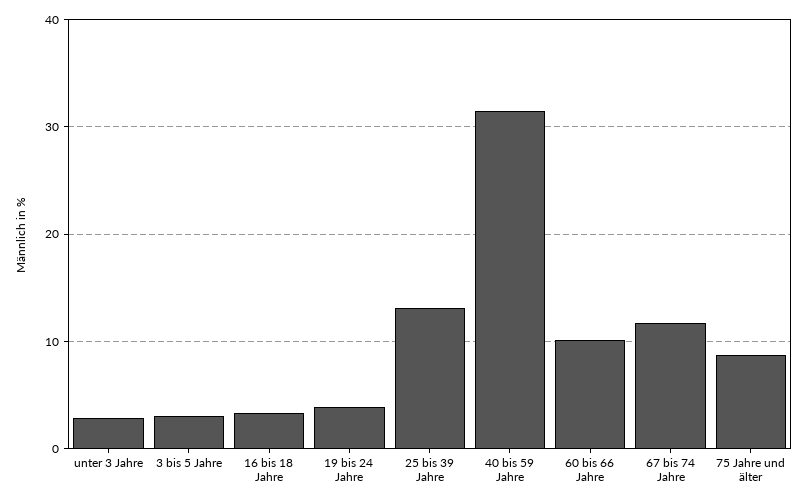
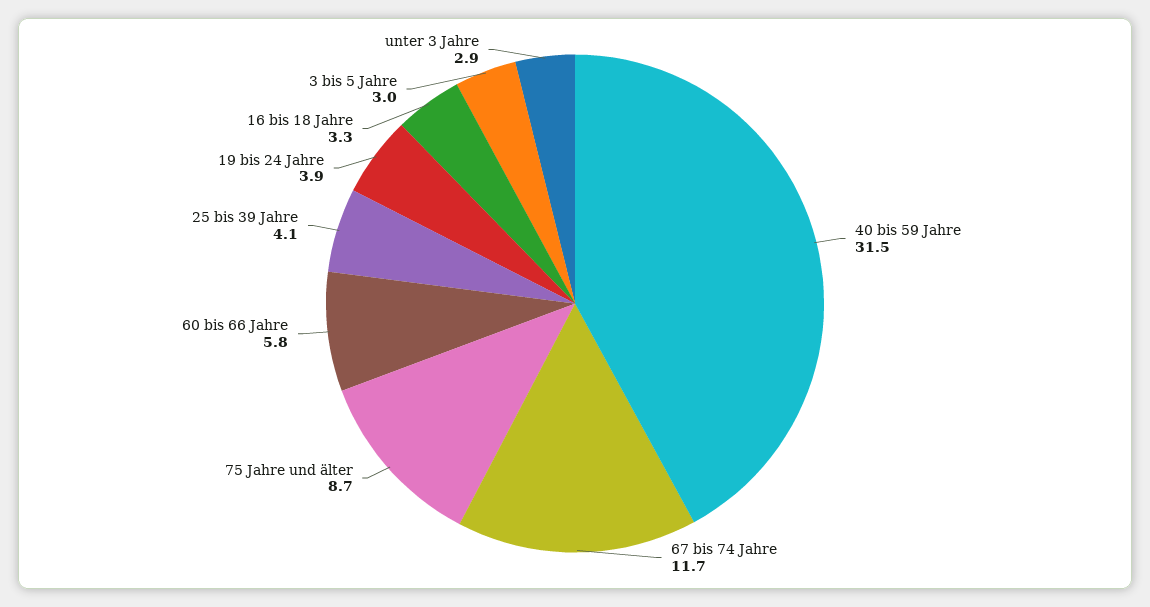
25 bis 39 Jahre: 13 -> 4.1
60 bis 66 Jahre: 10 -> 5.8

